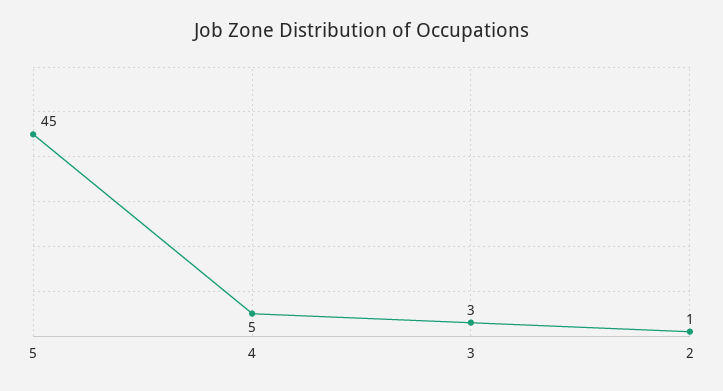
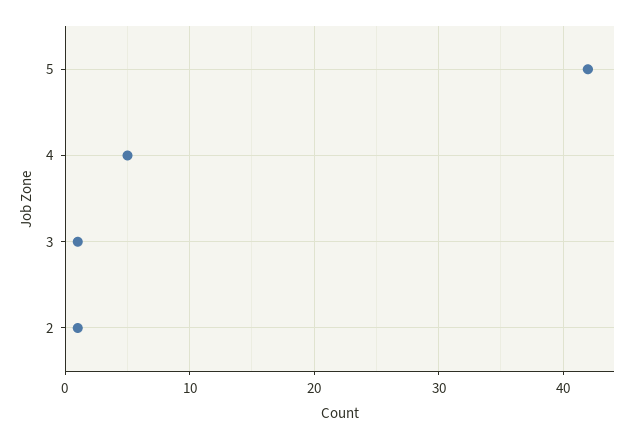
5: 45 -> 42
3: 3 -> 1

